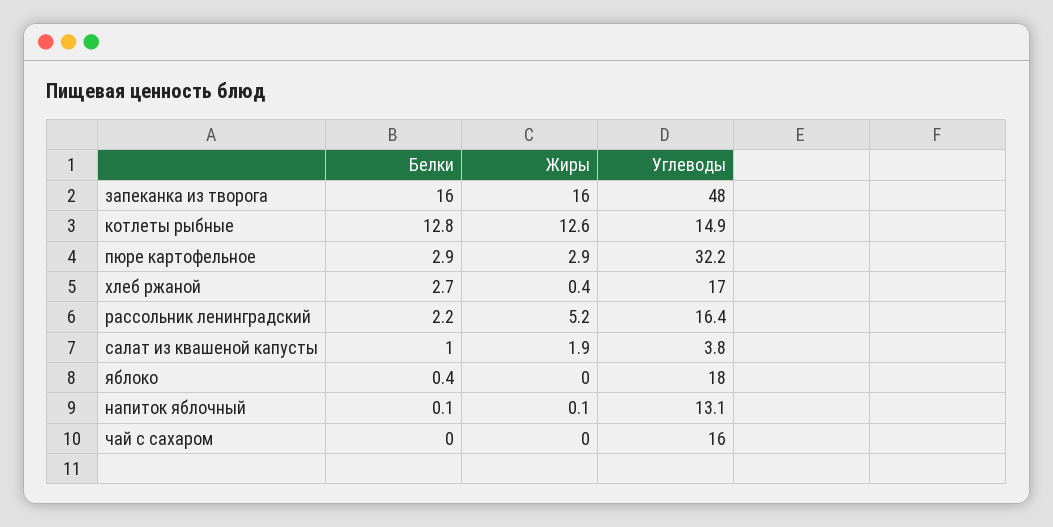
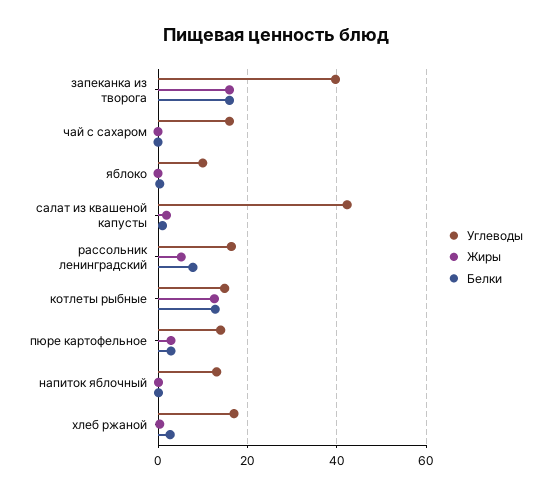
Углеводы, запеканка из творога: 48 -> 40
Углеводы, пюре картофельное: 32.2 -> 14
Белки, рассольник ленинградский: 2.2 -> 8
Углеводы, салат из квашеной капусты: 3.8 -> 42
Углеводы, яблоко: 18 -> 10

